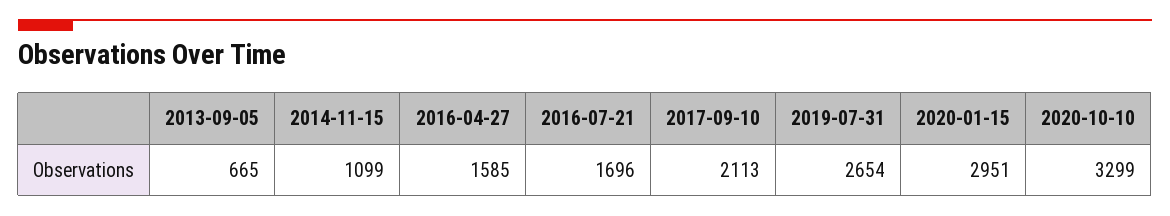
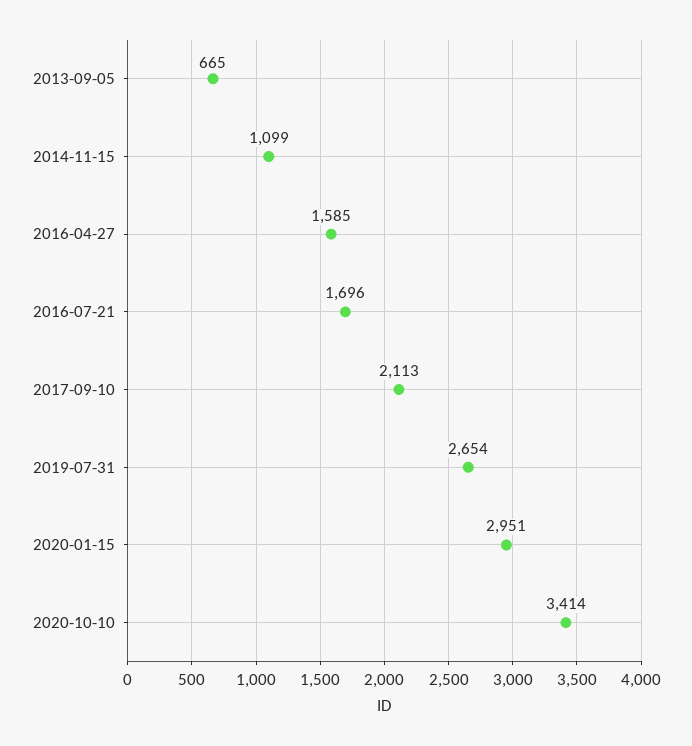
2020-10-10: 3299 -> 3414

